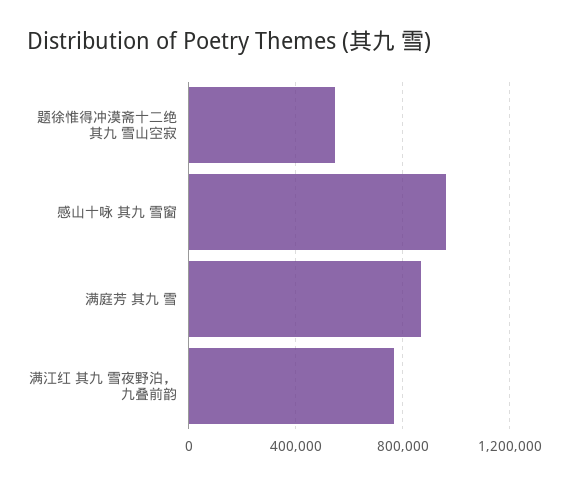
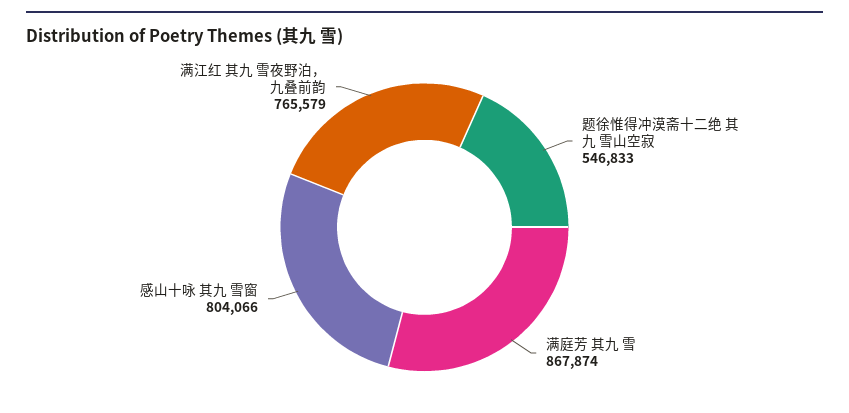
感山十咏 其九 雪窗: 950000 -> 804066

